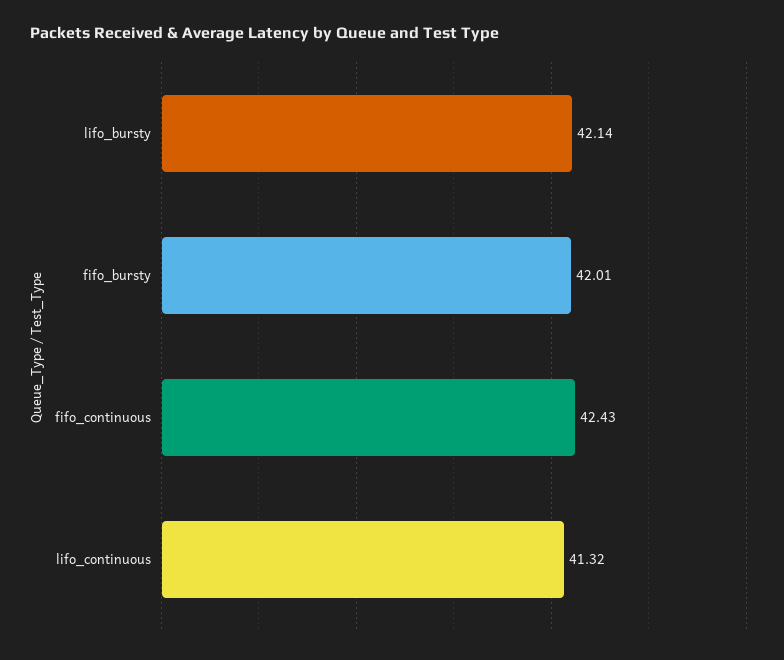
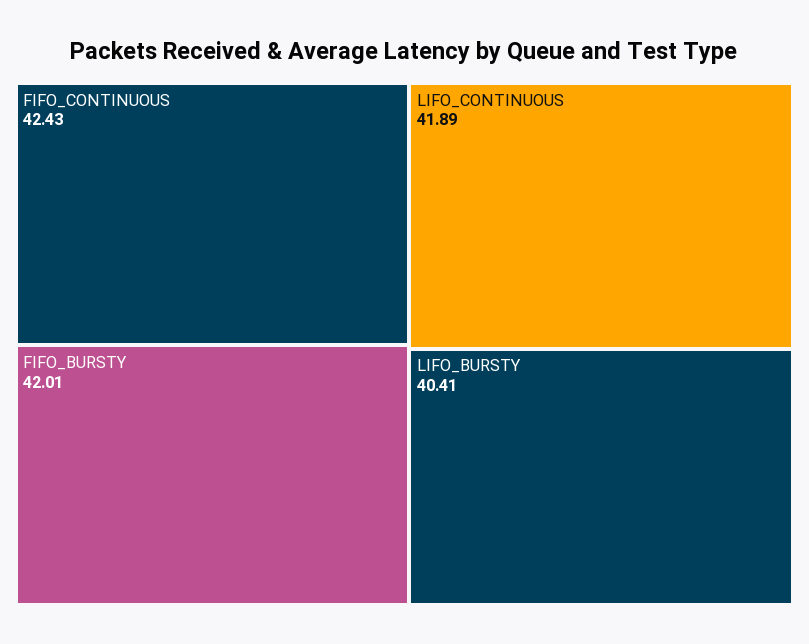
lifo_bursty: 42.14 -> 40.41
lifo_continuous: 41.32 -> 41.89

